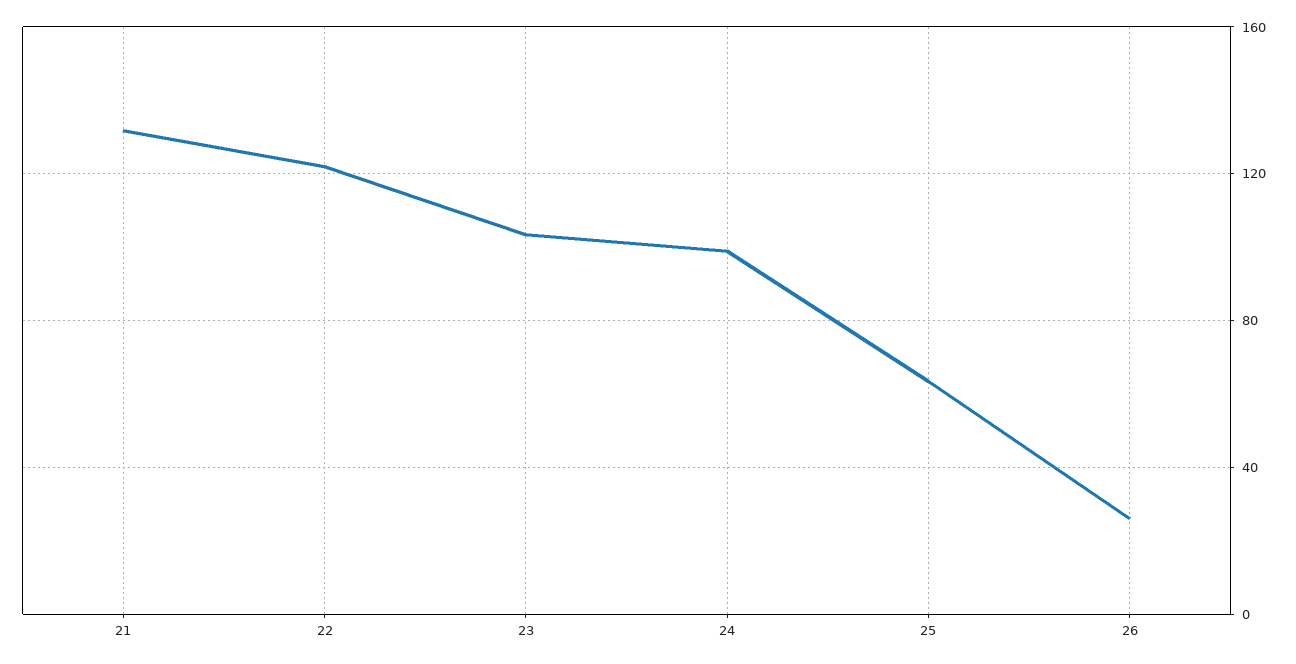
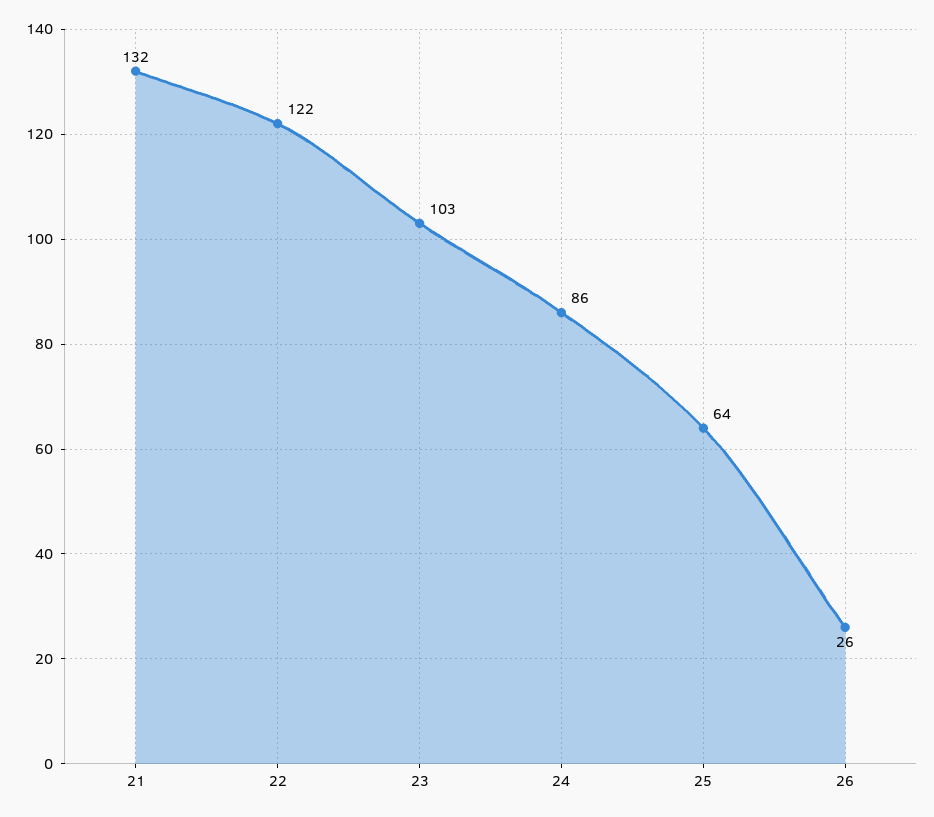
24: 100 -> 86

